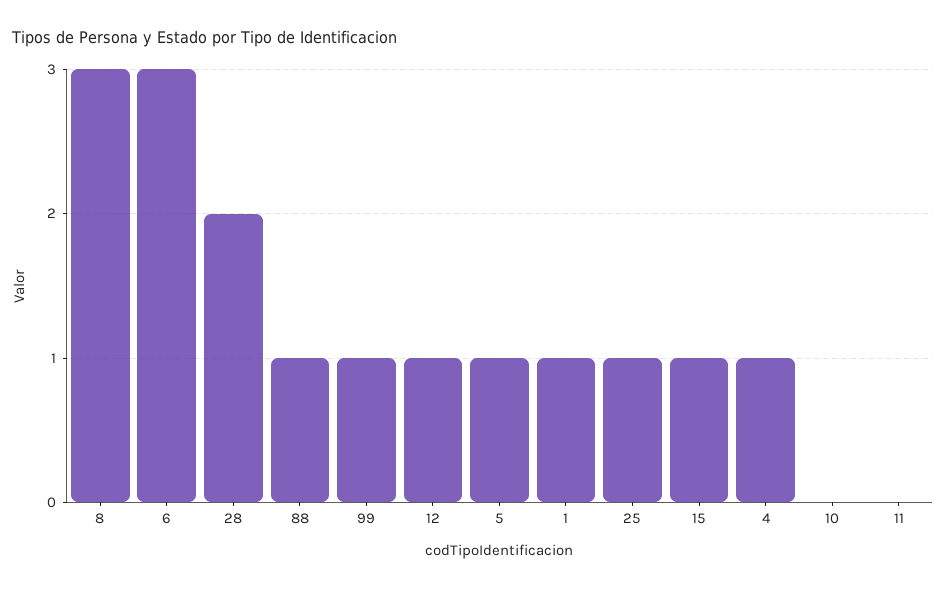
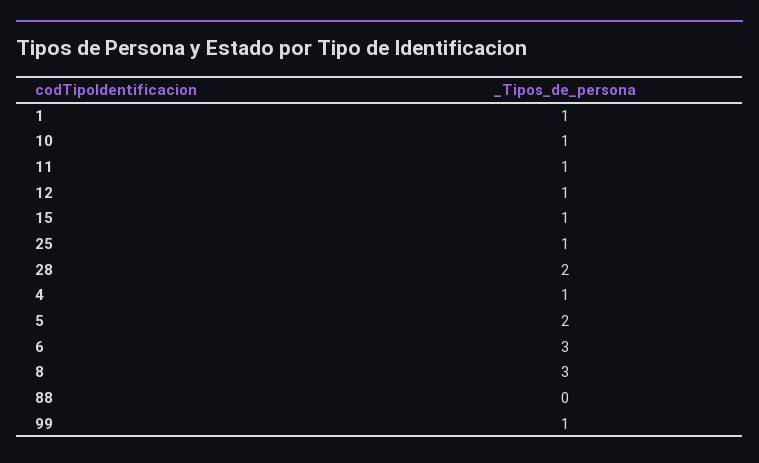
88: 1 -> 0
5: 1 -> 2
10: 0 -> 1
11: 0 -> 1

